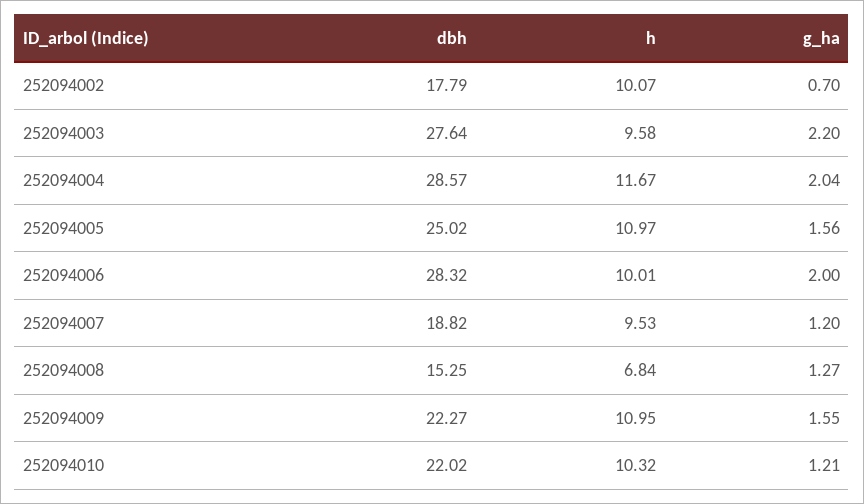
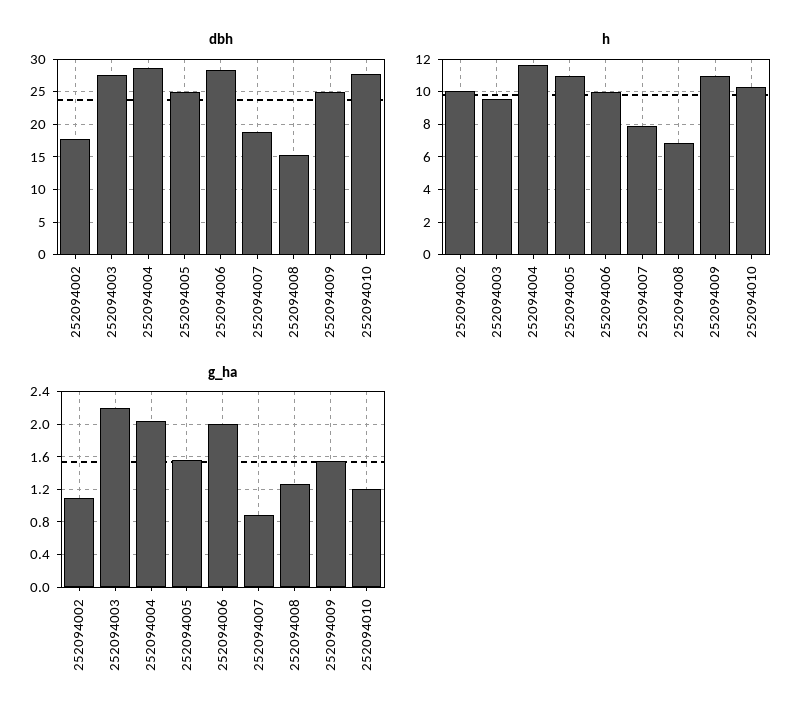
g_ha, 252094002: 0.7 -> 1.1
h, 252094007: 9.53 -> 8
g_ha, 252094007: 1.2 -> 0.9
dbh, 252094009: 22.27 -> 25
dbh, 252094010: 22.02 -> 28

